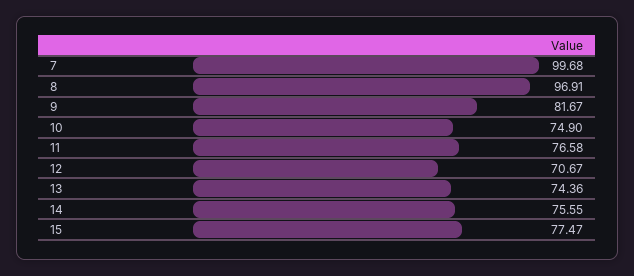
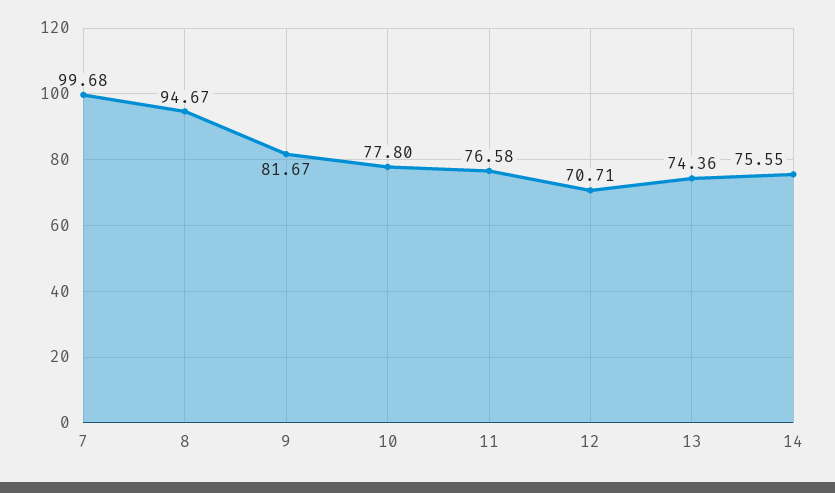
8: 96.91 -> 94.67
10: 74.9 -> 77.8
12: 70.67 -> 70.71
15: 77.47 -> none

